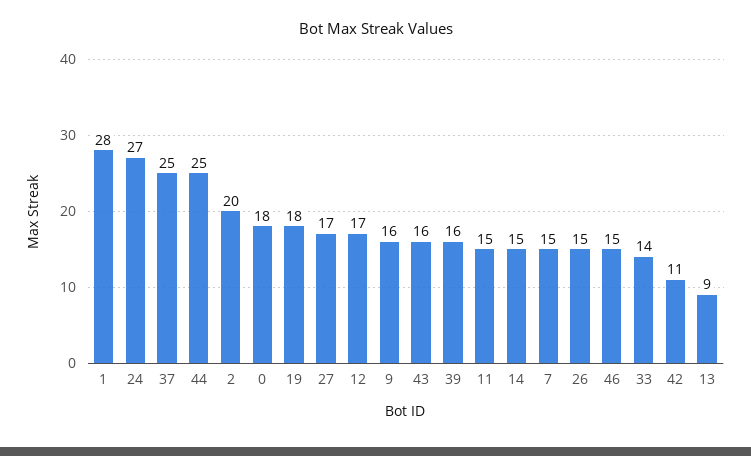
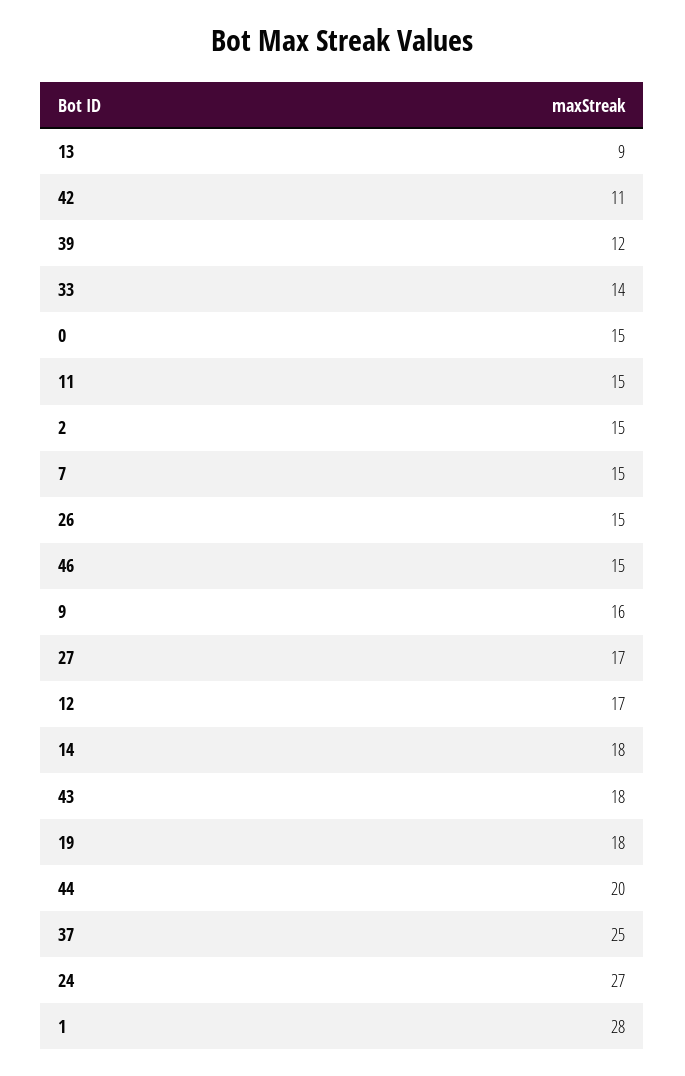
44: 25 -> 20
2: 20 -> 15
0: 18 -> 15
43: 16 -> 18
39: 16 -> 12
14: 15 -> 18

